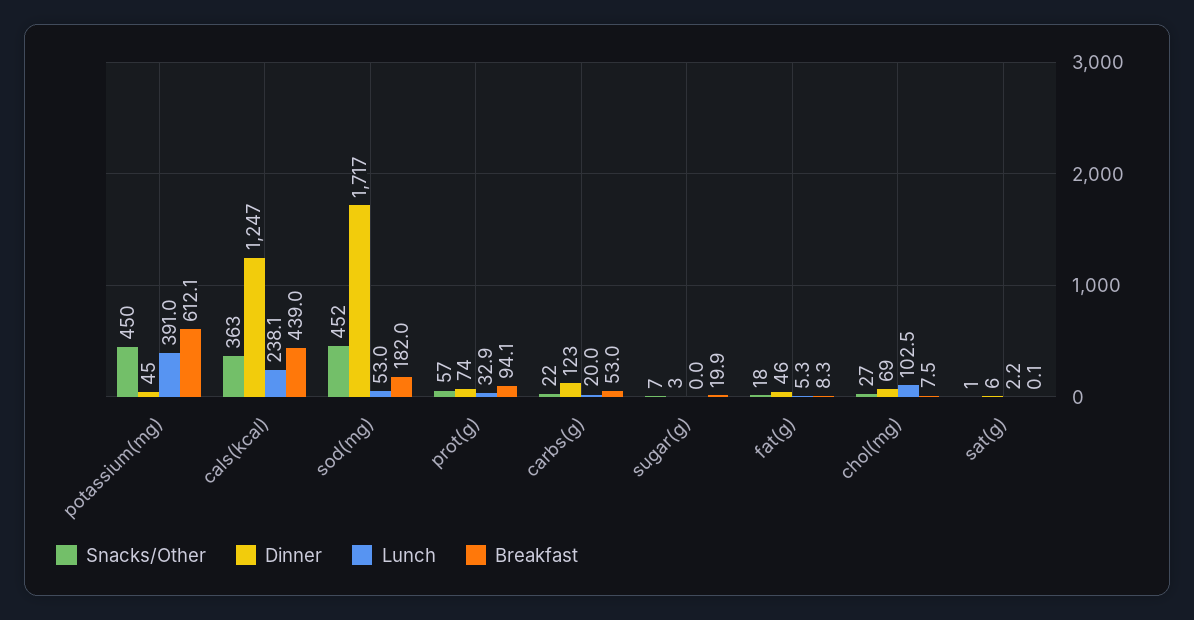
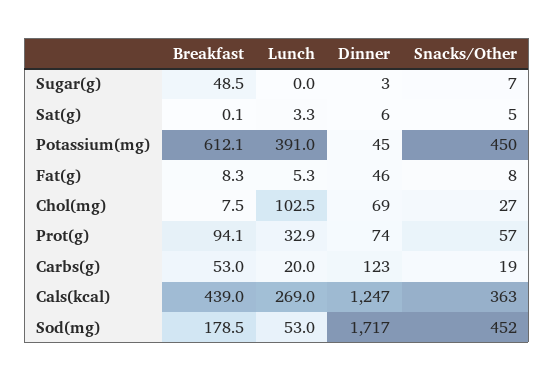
Lunch, cals(kcal): 238.1 -> 269
Breakfast, sod(mg): 182 -> 178.5
Snacks/Other, carbs(g): 22 -> 19
Breakfast, sugar(g): 19.9 -> 48.5
Snacks/Other, fat(g): 18 -> 8
Snacks/Other, sat(g): 1 -> 5
Lunch, sat(g): 2.2 -> 3.3

